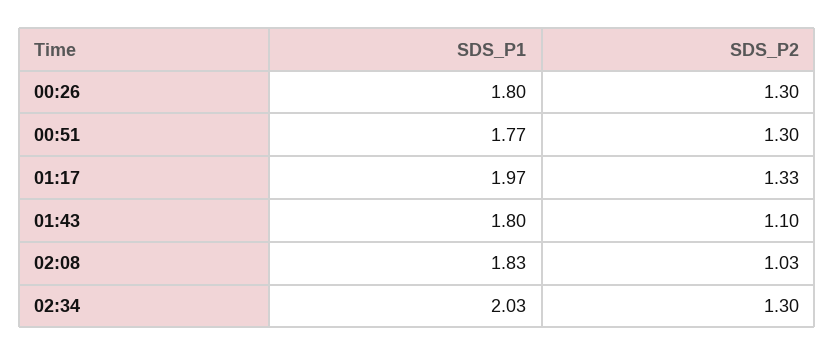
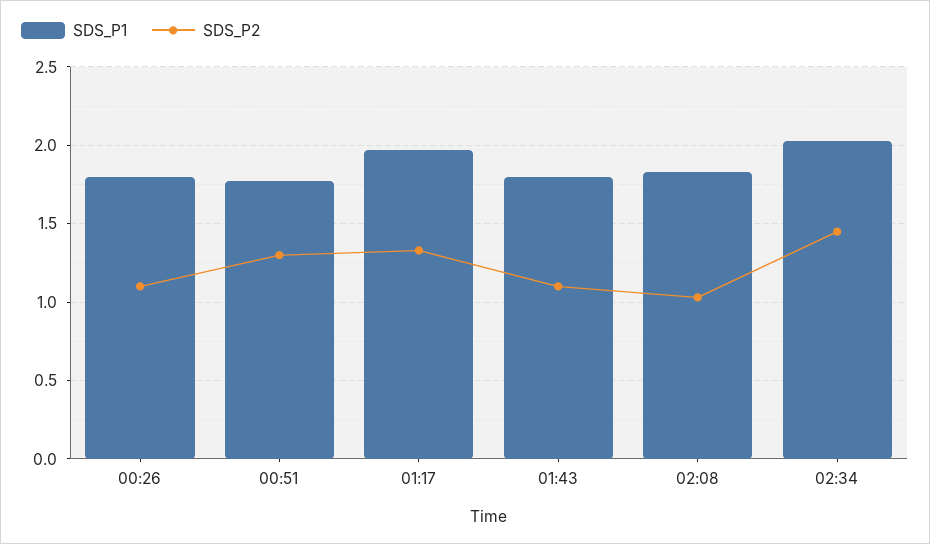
SDS_P2, 00:26: 1.3 -> 1.1
SDS_P2, 02:34: 1.3 -> 1.45

